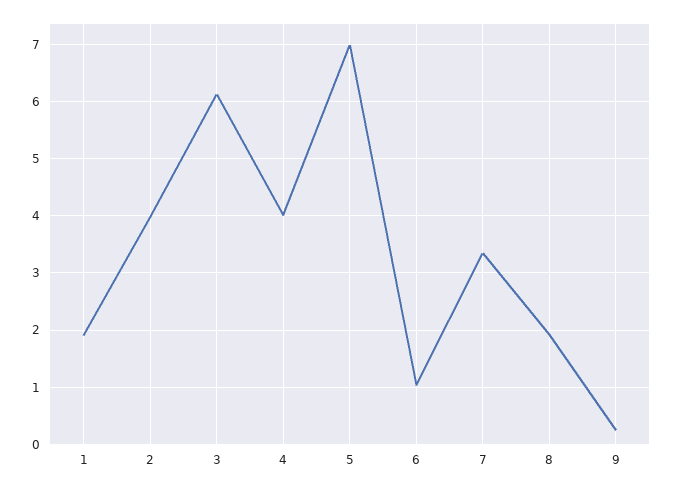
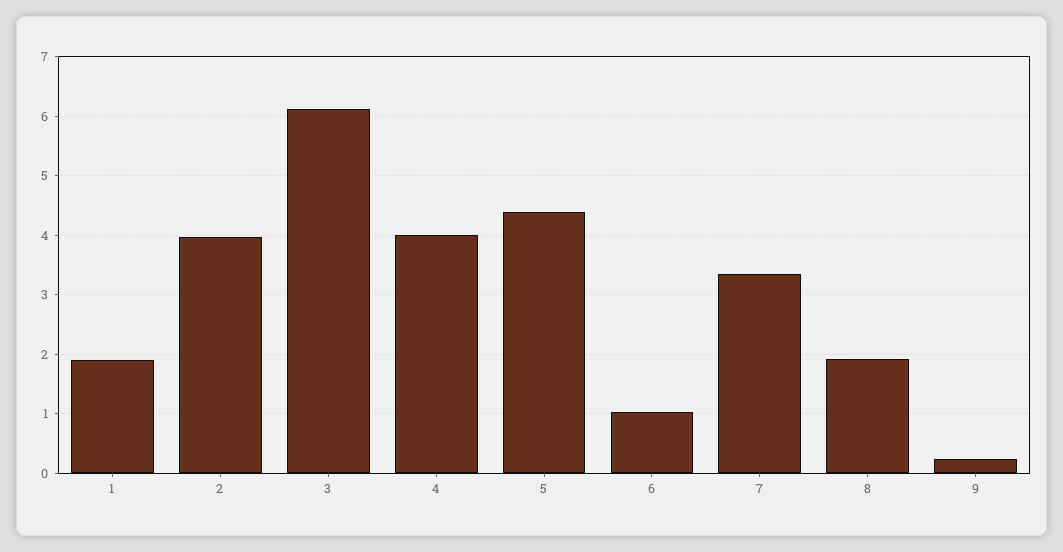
5: 7 -> 4.4

